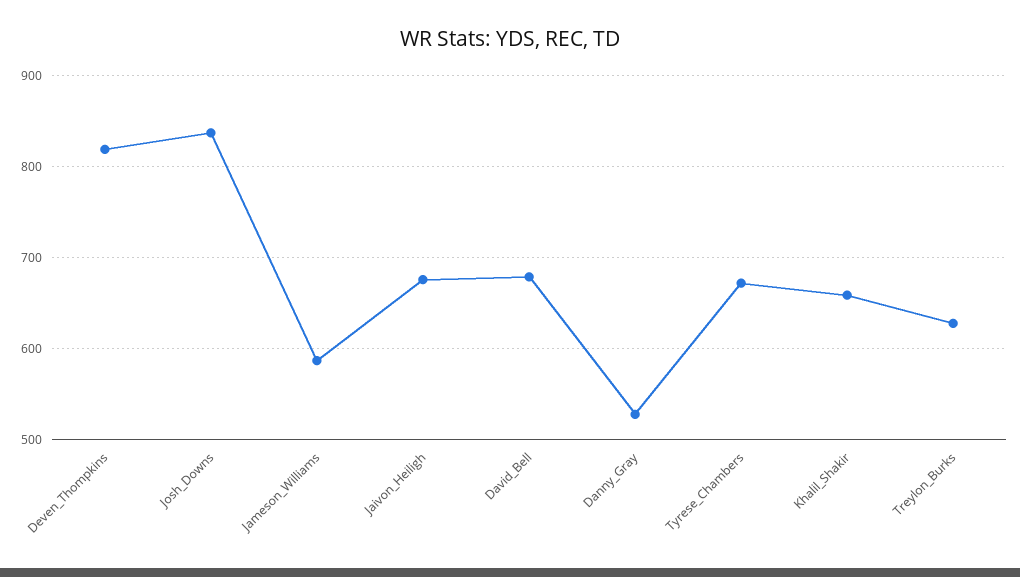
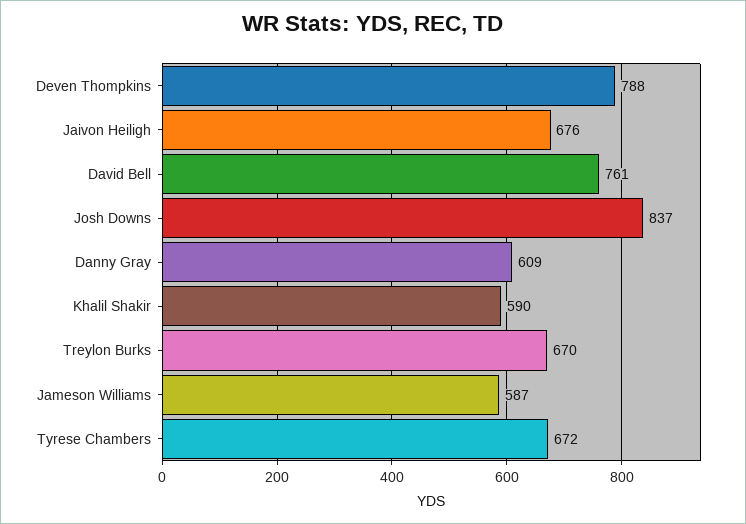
Deven_Thompkins: 820 -> 788
David_Bell: 680 -> 761
Danny_Gray: 530 -> 609
Khalil_Shakir: 660 -> 590
Treylon_Burks: 630 -> 670

